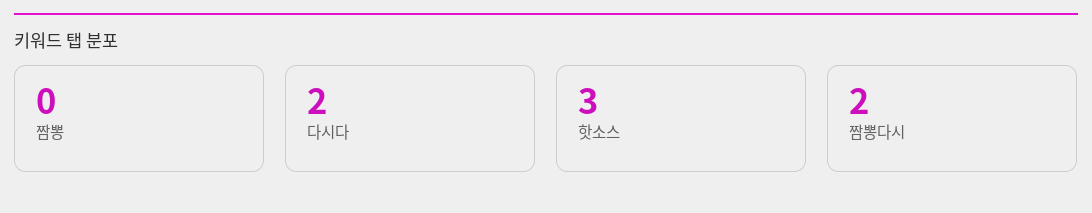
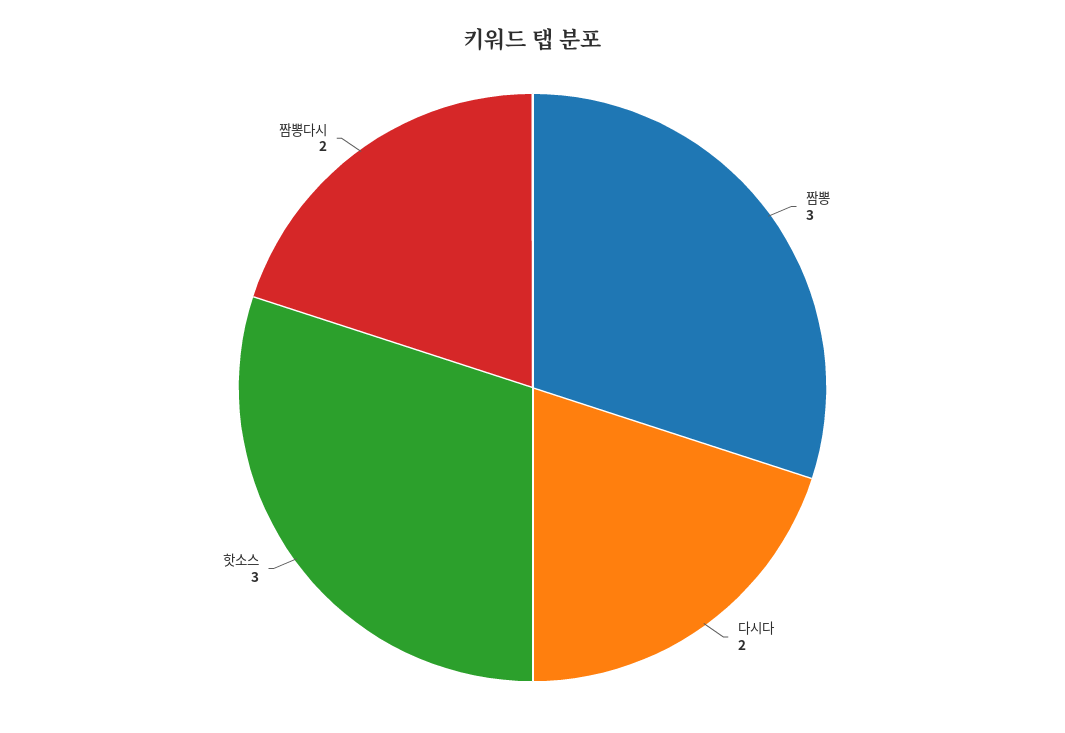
짬뽕: 0 -> 3

